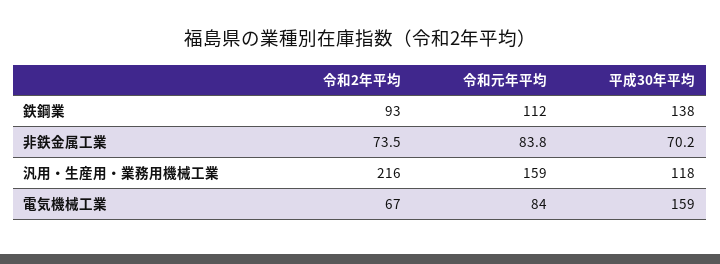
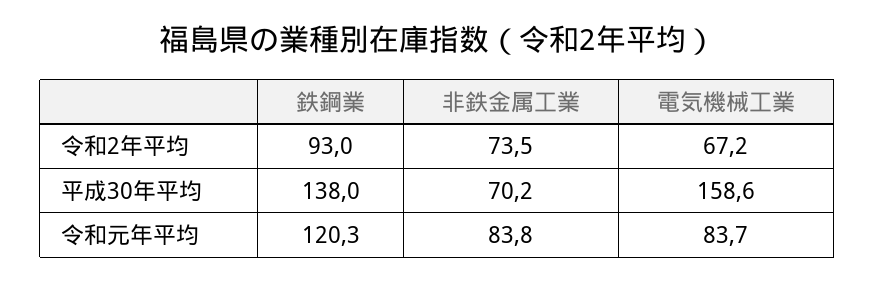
令和元年平均, 鉄鋼業: 112 -> 120.3
令和2年平均, 汎用・生産用・業務用機械工業: 216 -> none
令和元年平均, 汎用・生産用・業務用機械工業: 159 -> none
平成30年平均, 汎用・生産用・業務用機械工業: 118 -> none

